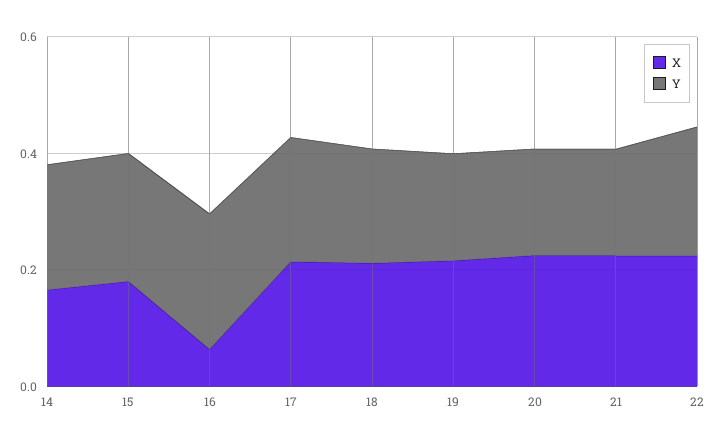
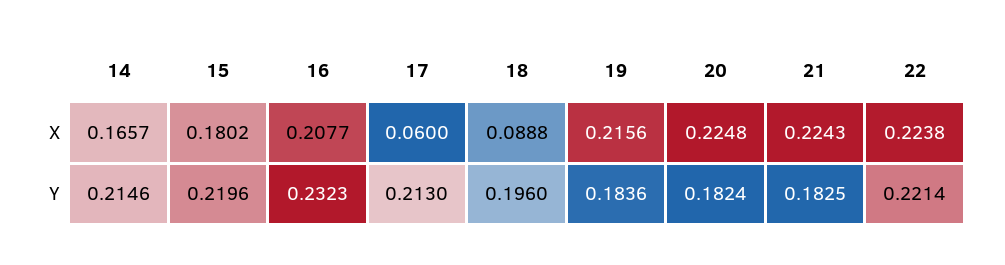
X, 16: 0.05 -> 0.2077
X, 17: 0.2 -> 0.06
X, 18: 0.2 -> 0.0888

